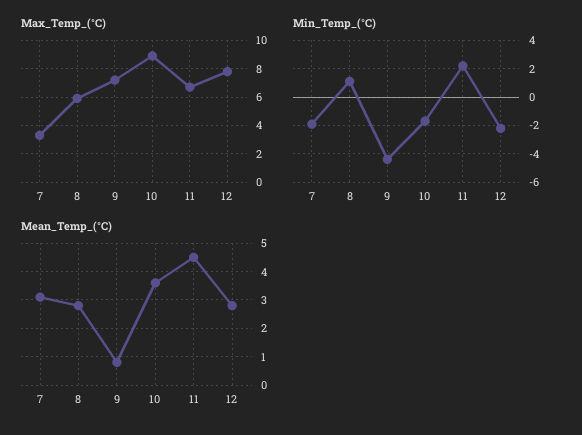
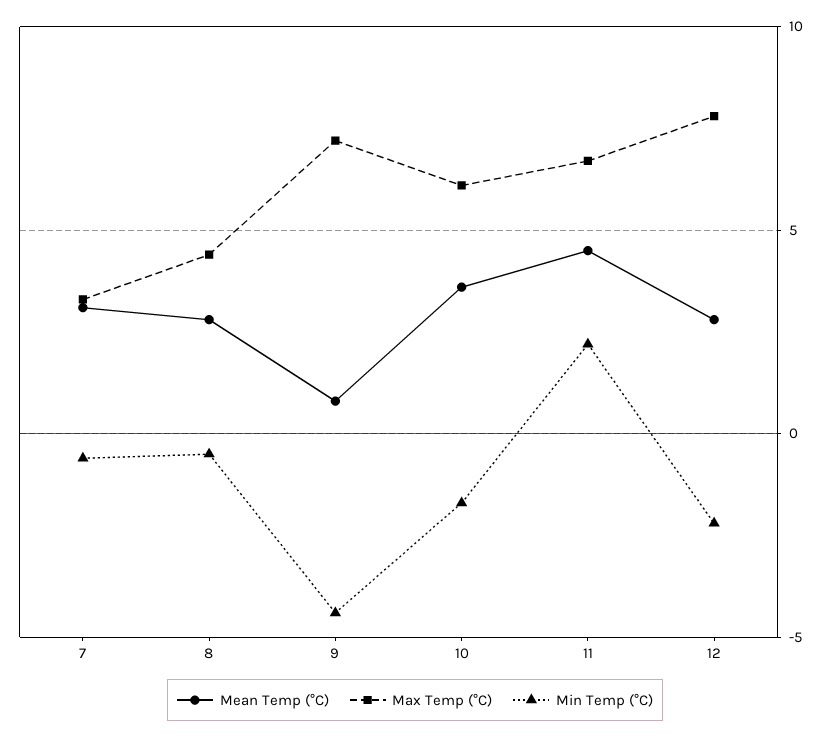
Max_Temp_(°C), 8: 6 -> 4.5
Max_Temp_(°C), 10: 9 -> 6
Min_Temp_(°C), 7: -2 -> -0.5
Min_Temp_(°C), 8: 1 -> -0.5

